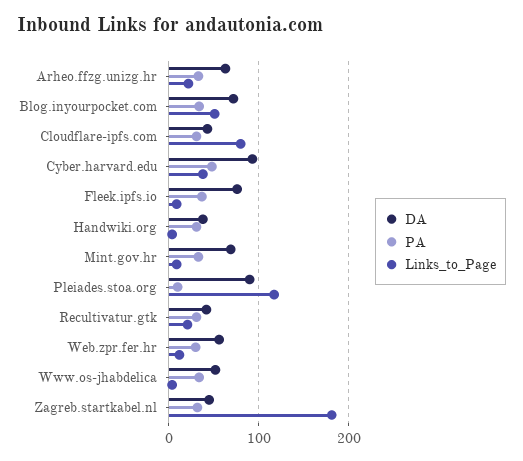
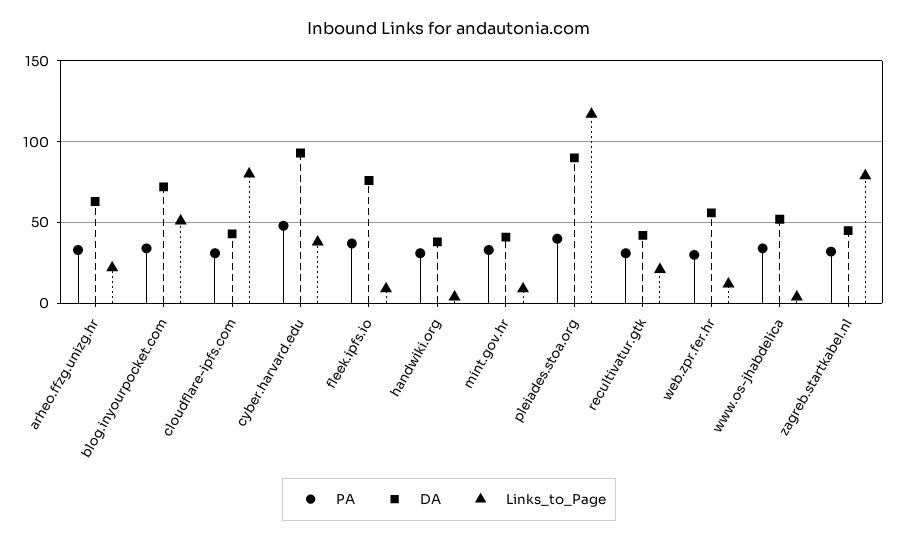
DA, Mint.gov.hr: 70 -> 40
PA, Pleiades.stoa.org: 10 -> 40
Links_to_Page, Zagreb.startkabel.nl: 180 -> 80

